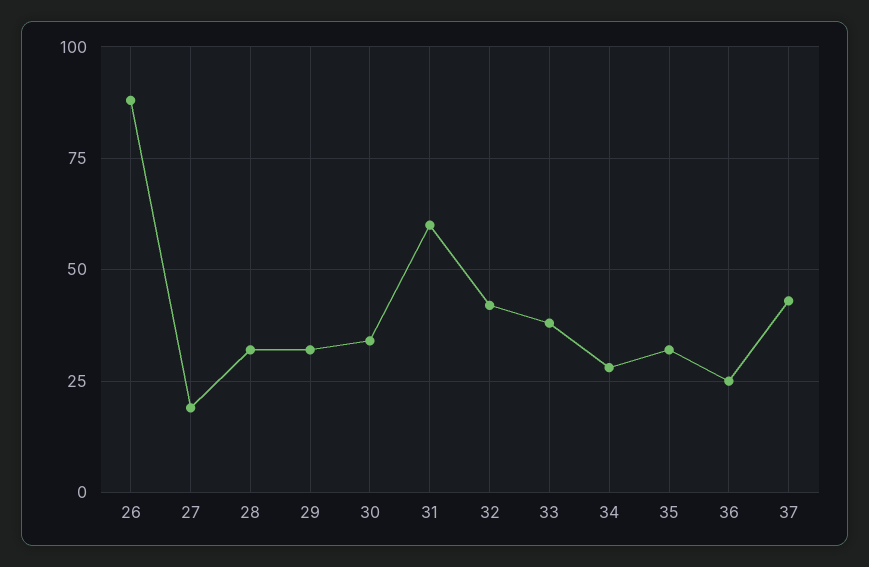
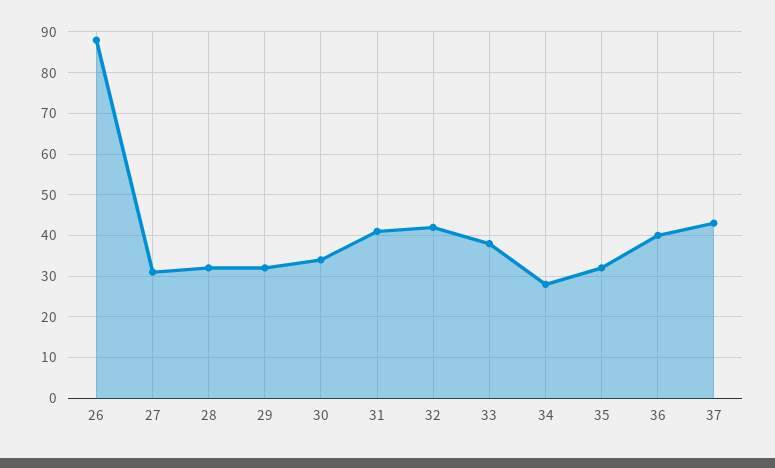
27: 20 -> 30
31: 60 -> 40
36: 25 -> 40

